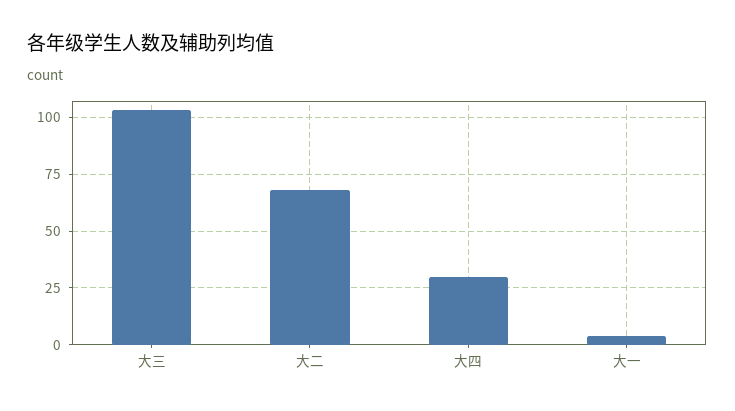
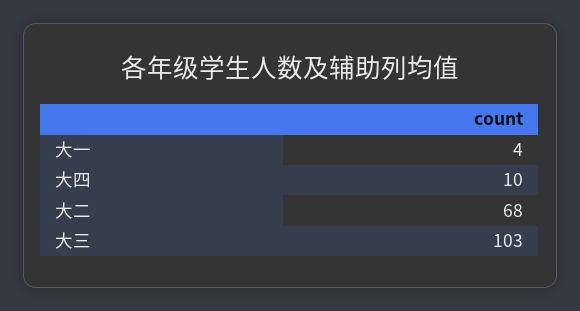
大四: 30 -> 10

